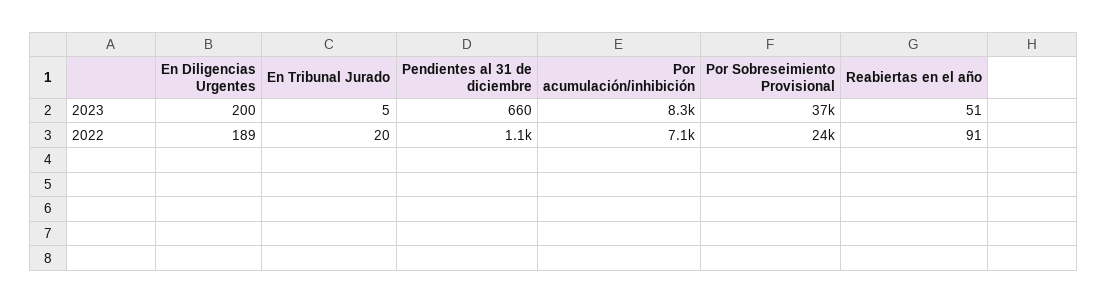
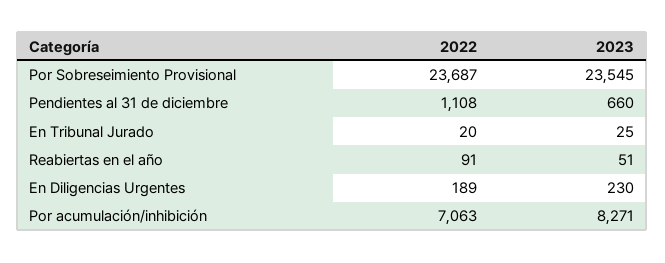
En Diligencias Urgentes, 2023: 200 -> 230
En Tribunal Jurado, 2023: 5 -> 25
Por Sobreseimiento Provisional, 2023: 37000 -> 23545

